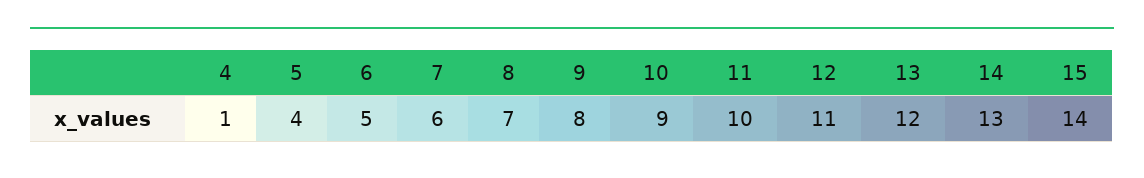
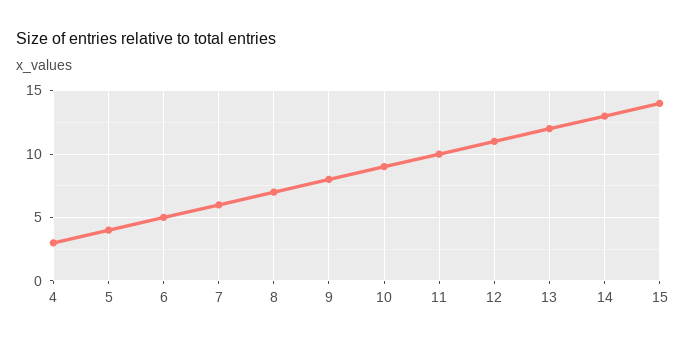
4: 1 -> 3

